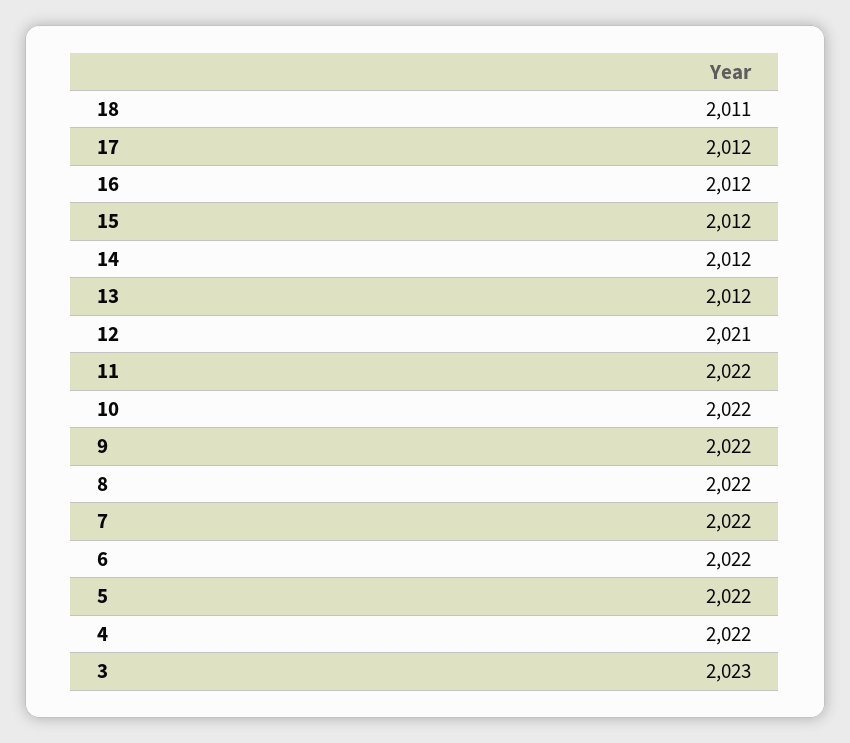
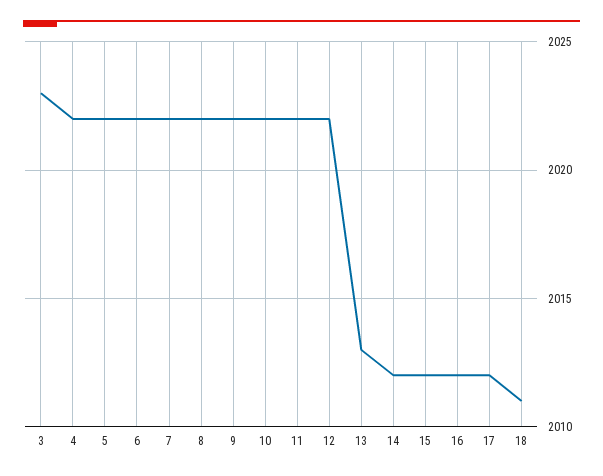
13: 2012 -> 2013
12: 2021 -> 2022

